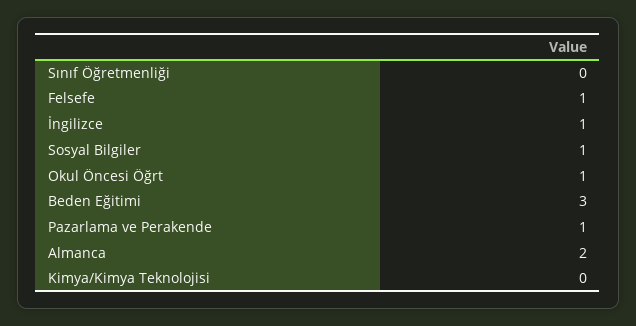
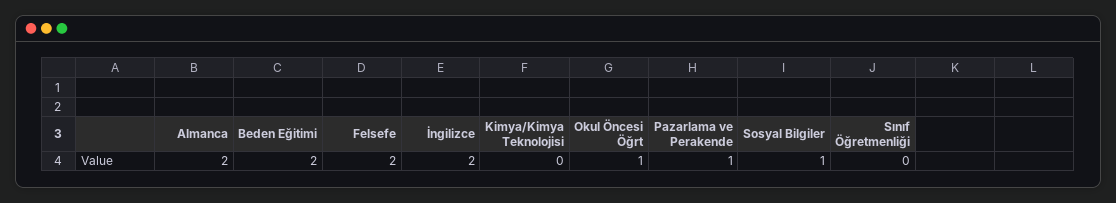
Felsefe: 1 -> 2
İngilizce: 1 -> 2
Beden Eğitimi: 3 -> 2

